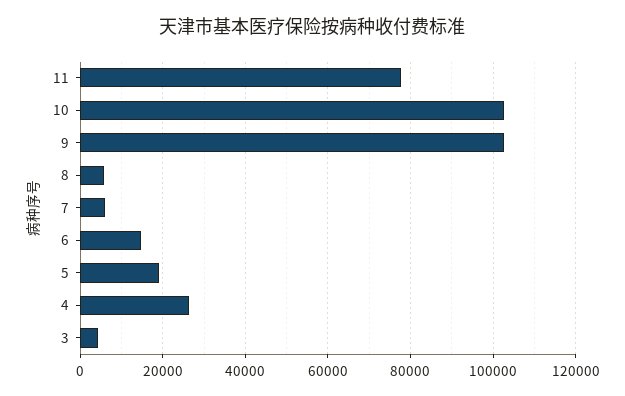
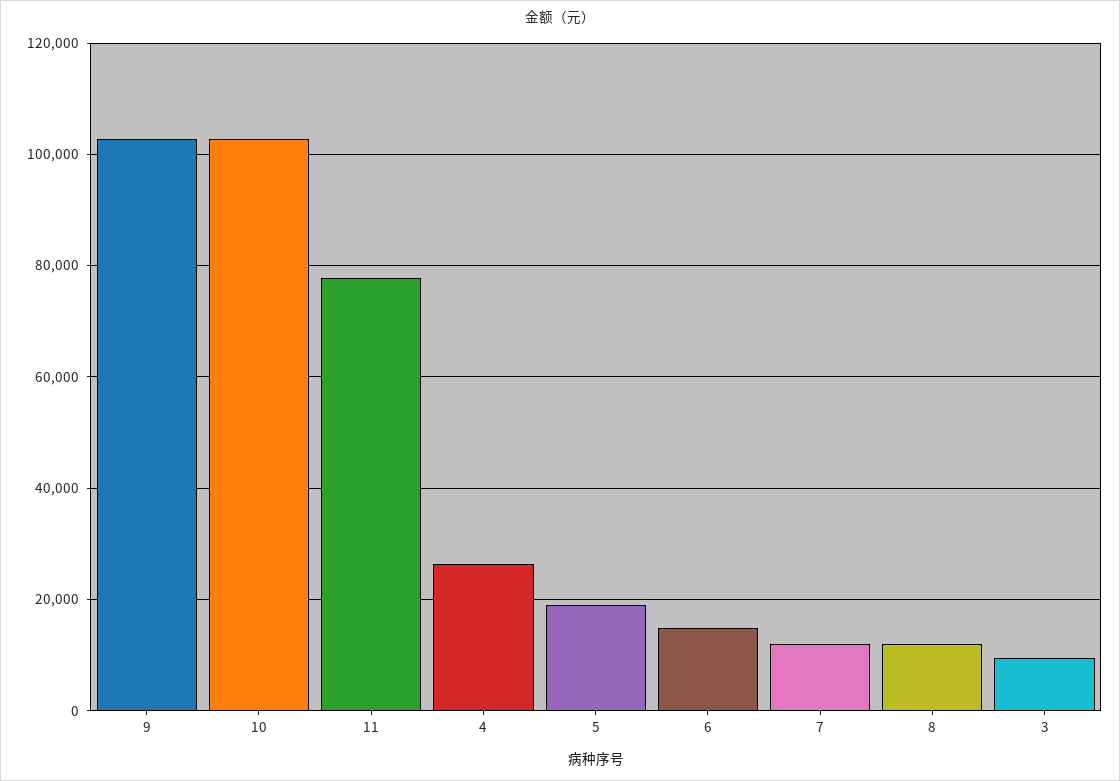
8: 6000 -> 12000
7: 6000 -> 12000
3: 4000 -> 10000

